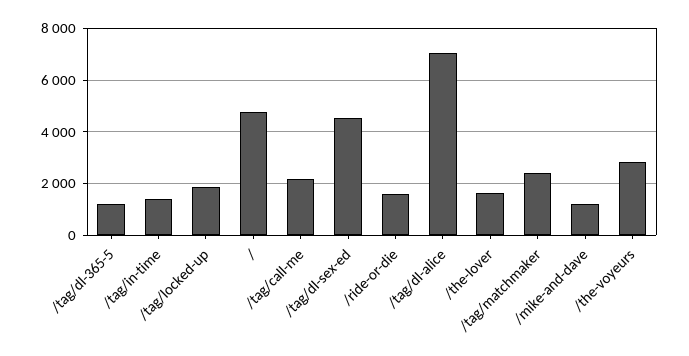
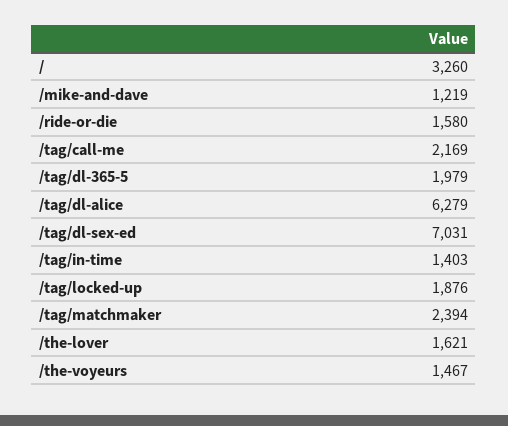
/tag/dl-365-5: 1250 -> 1979
/: 4750 -> 3260
/tag/dl-sex-ed: 4500 -> 7031
/tag/dl-alice: 7000 -> 6279
/the-voyeurs: 2750 -> 1467

